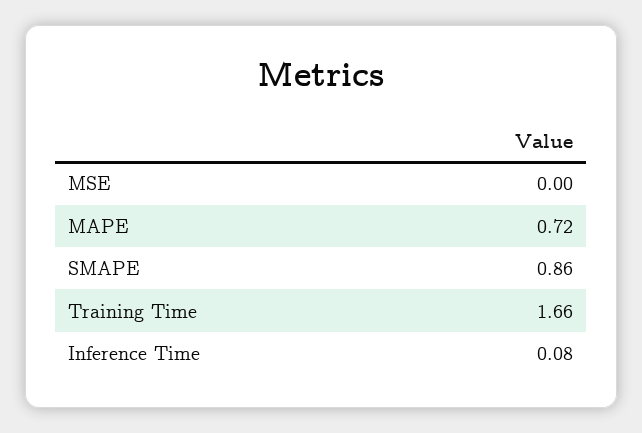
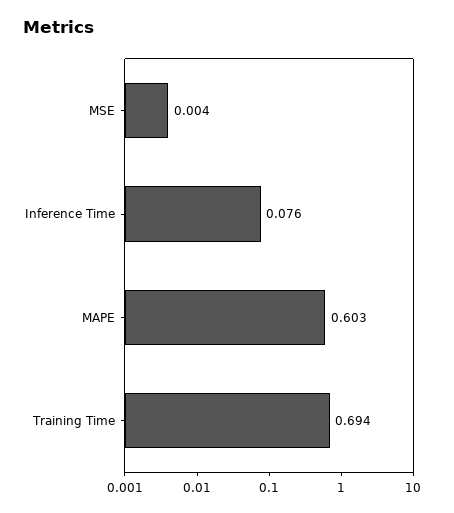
MAPE: 0.72 -> 0.603
SMAPE: 0.86 -> none
Training Time: 1.66 -> 0.694

